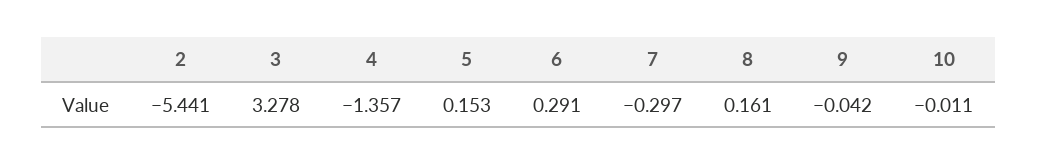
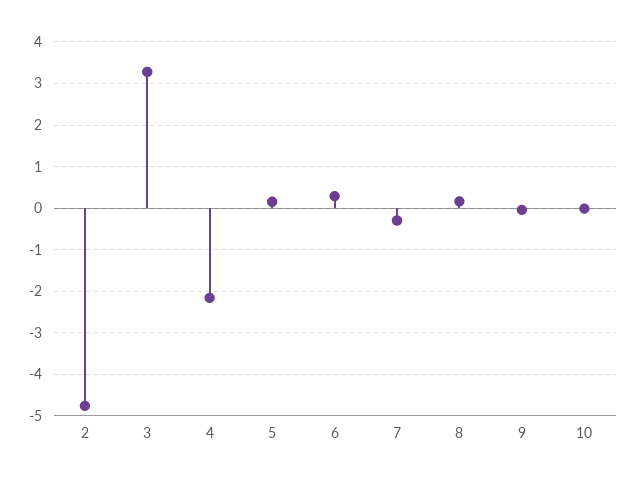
2: -5.441 -> -4.8
4: -1.357 -> -2.2

